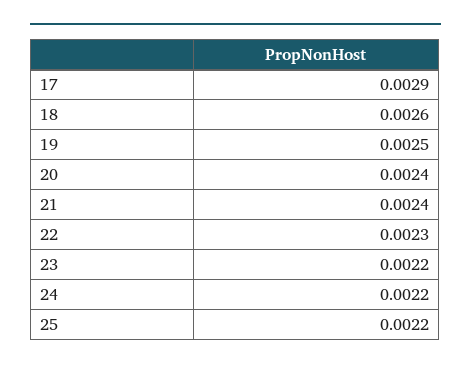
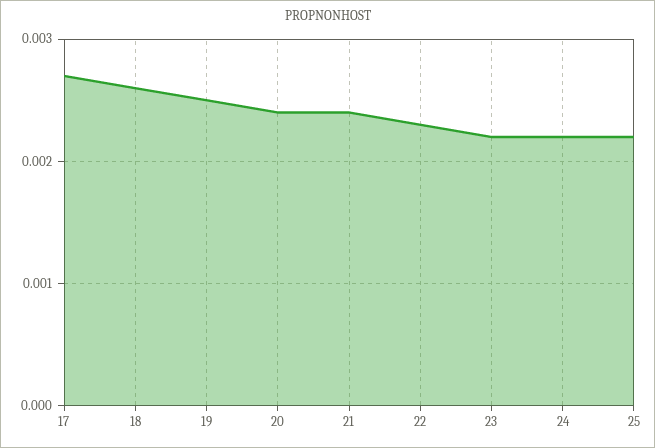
17: 0.0029 -> 0.0027

